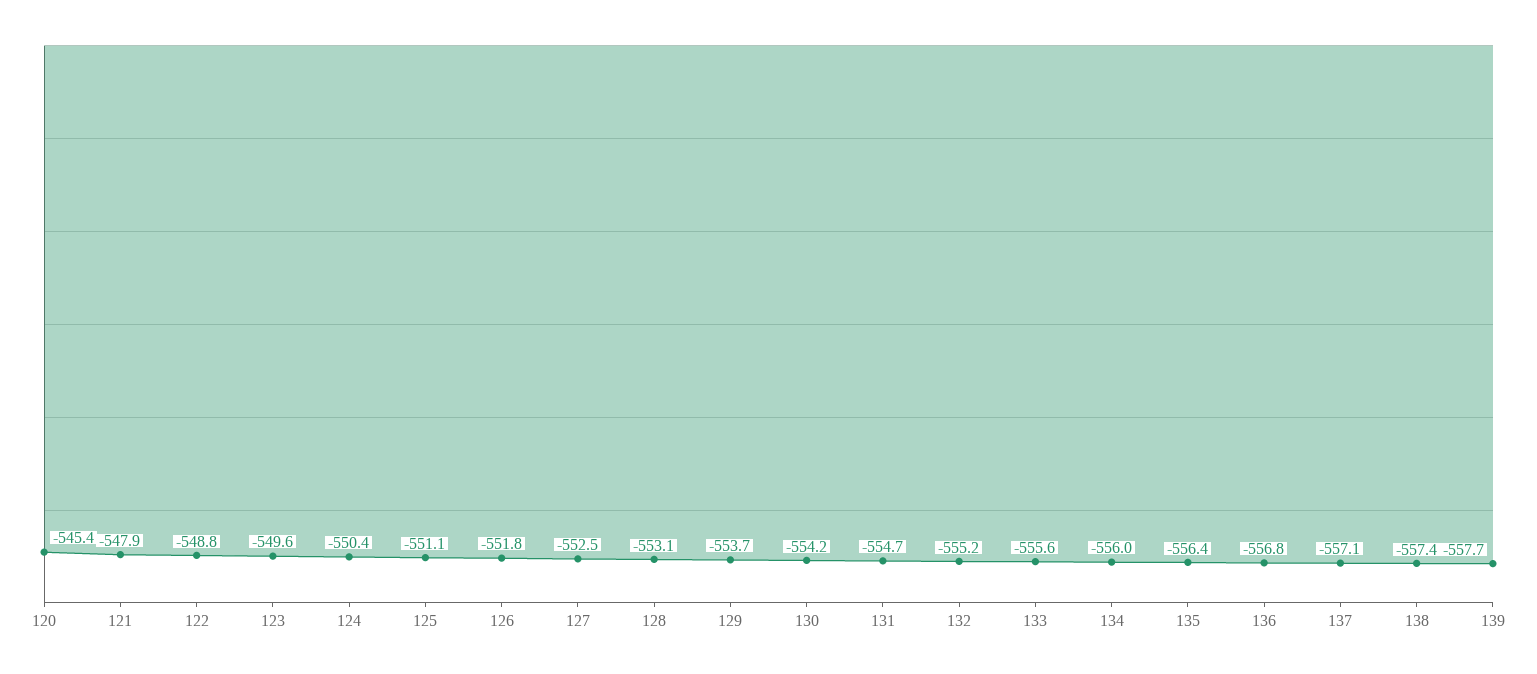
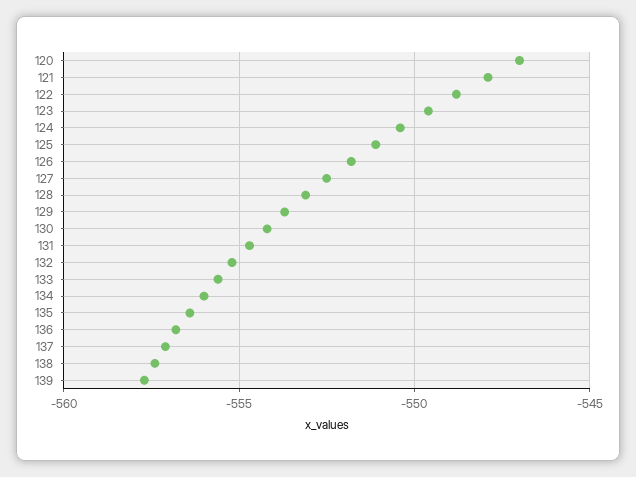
120: -545.4 -> -547

